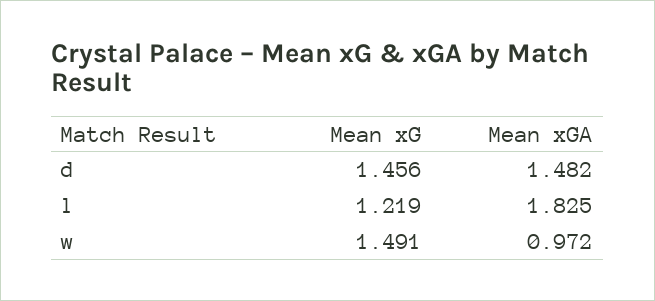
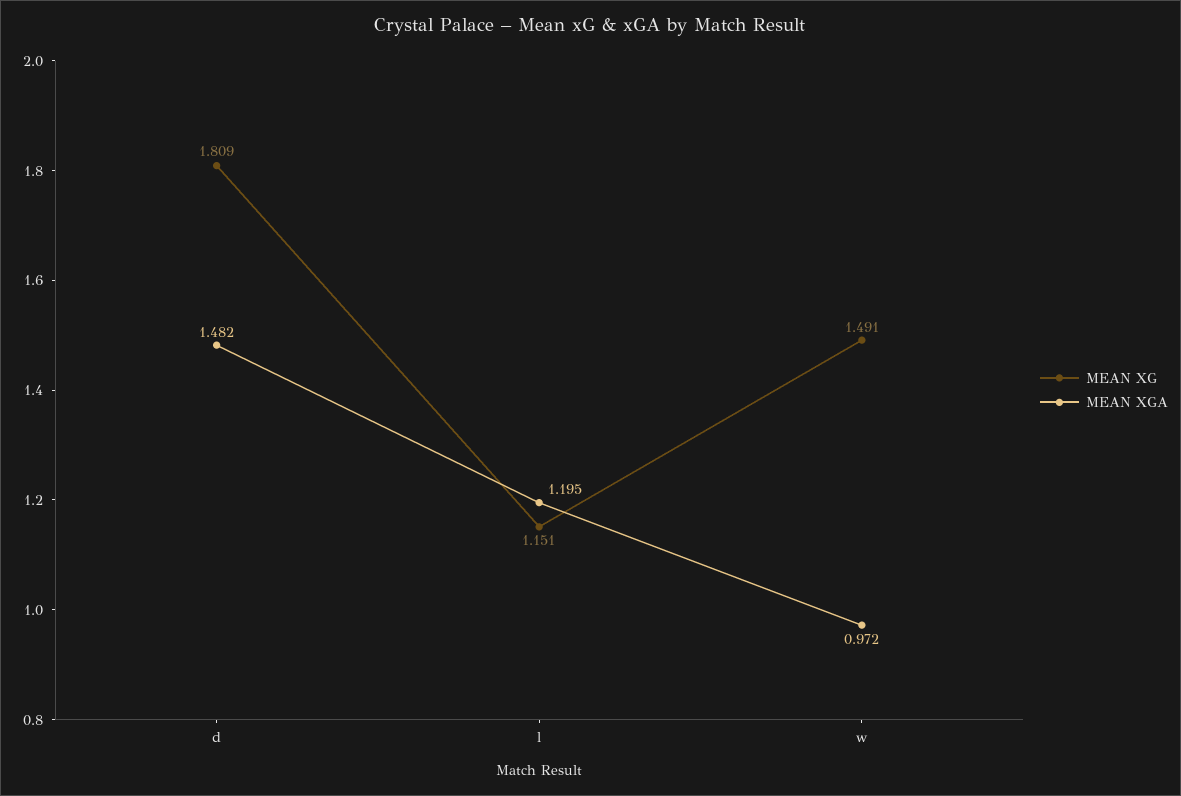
Mean xG, d: 1.456 -> 1.809
Mean xG, l: 1.219 -> 1.151
Mean xGA, l: 1.825 -> 1.195

